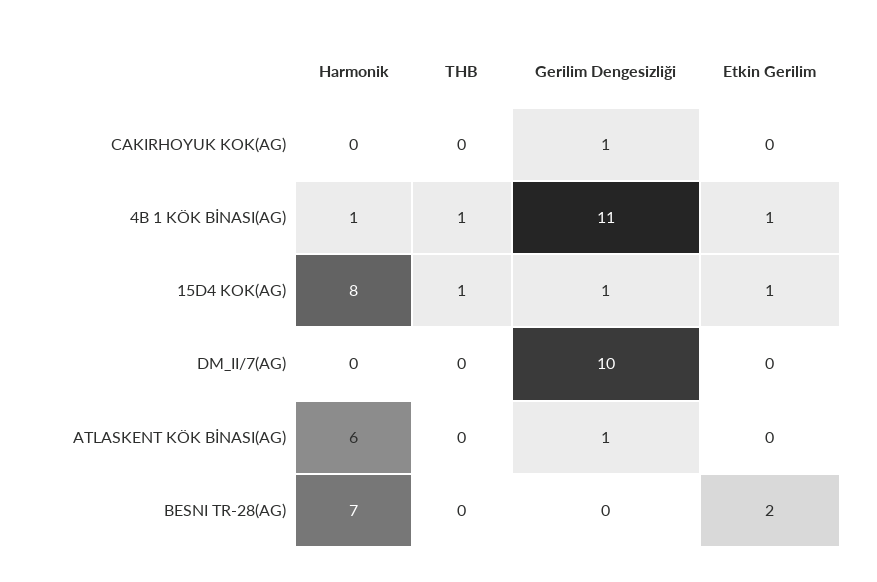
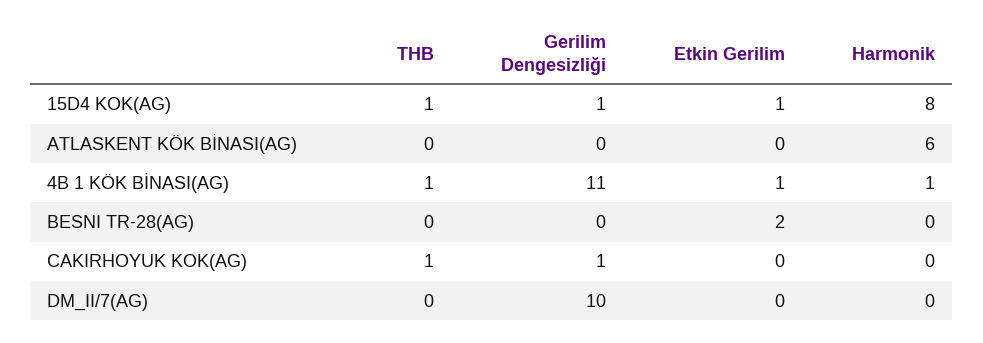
THB, CAKIRHOYUK KOK(AG): 0 -> 1
Gerilim Dengesizliği, ATLASKENT KÖK BİNASI(AG): 1 -> 0
Harmonik, BESNI TR-28(AG): 7 -> 0

